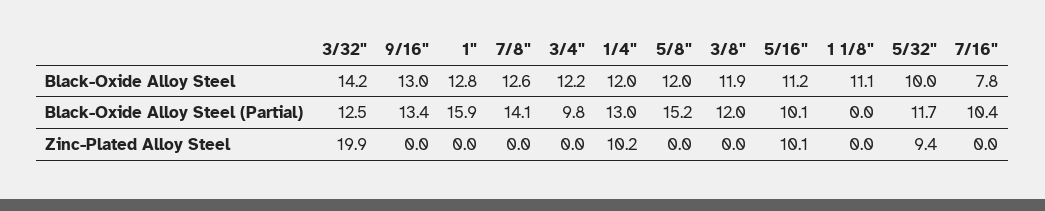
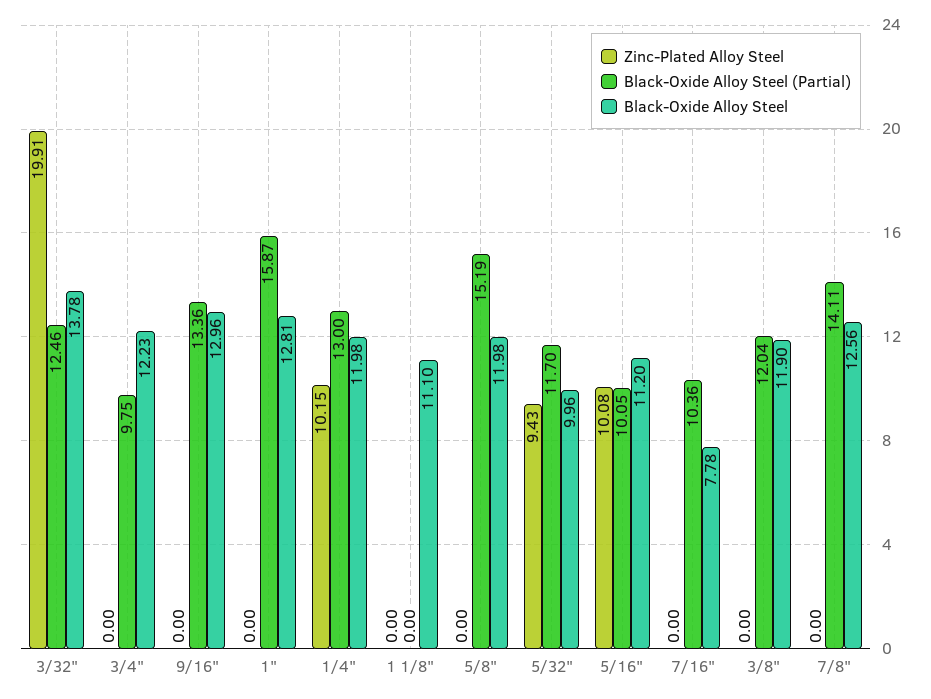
Black-Oxide Alloy Steel, 3/32": 14.2 -> 13.78

